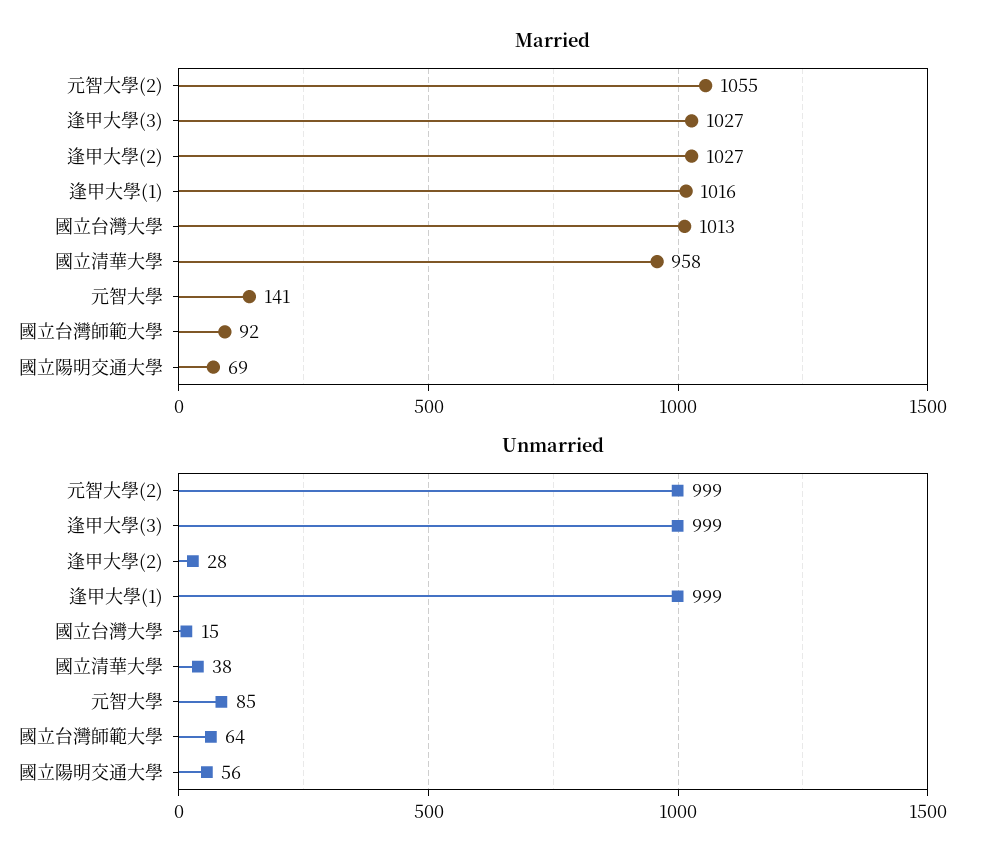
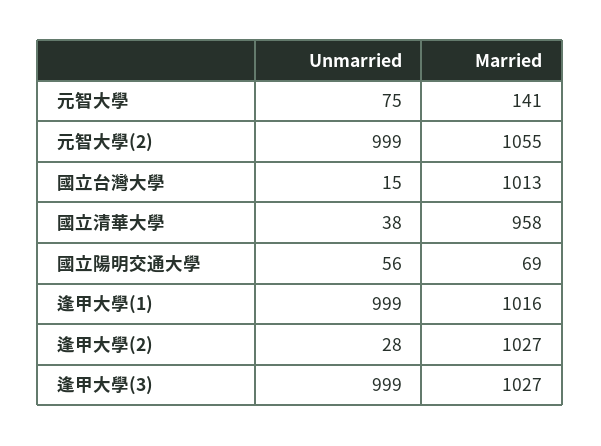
Married, 國立台灣師範大學: 92 -> none
Unmarried, 元智大學: 85 -> 75
Unmarried, 國立台灣師範大學: 64 -> none

